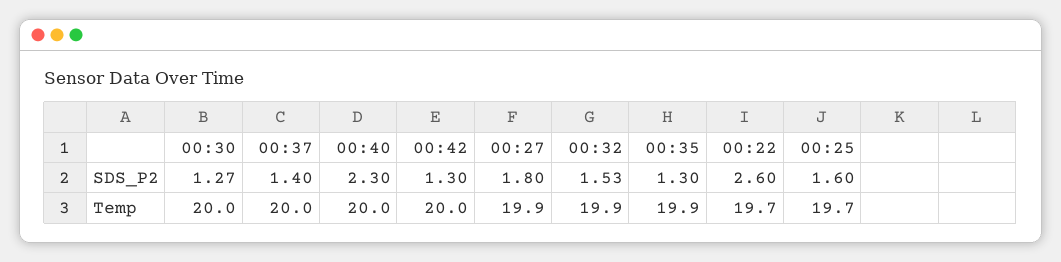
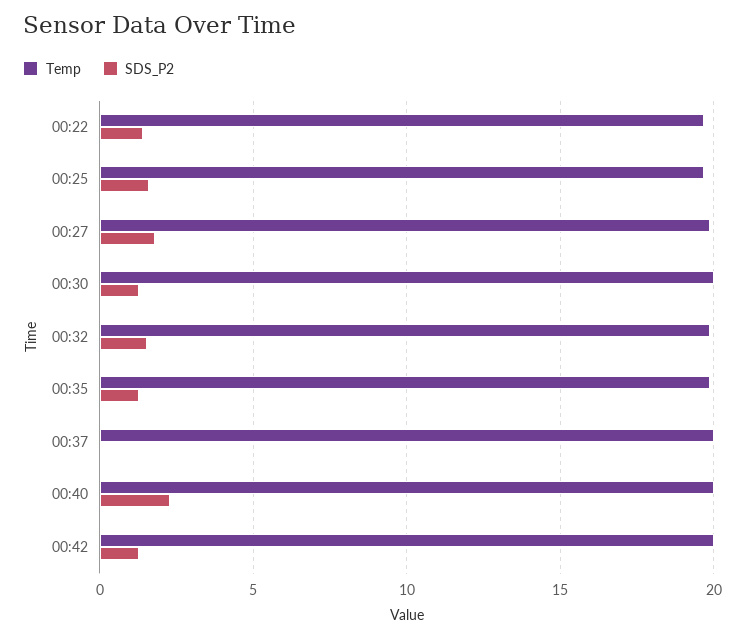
SDS_P2, 00:37: 1.4 -> 0
SDS_P2, 00:22: 2.6 -> 1.5

